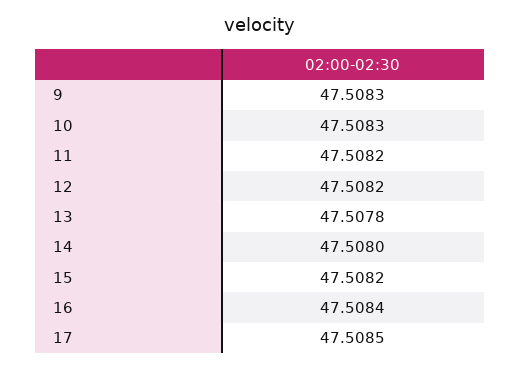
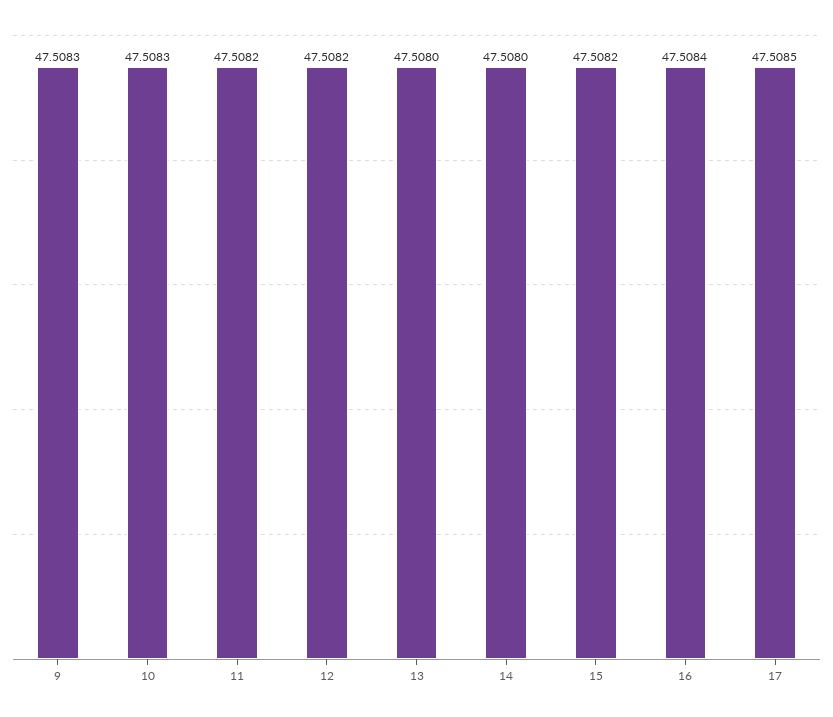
13: 47.5078 -> 47.508

